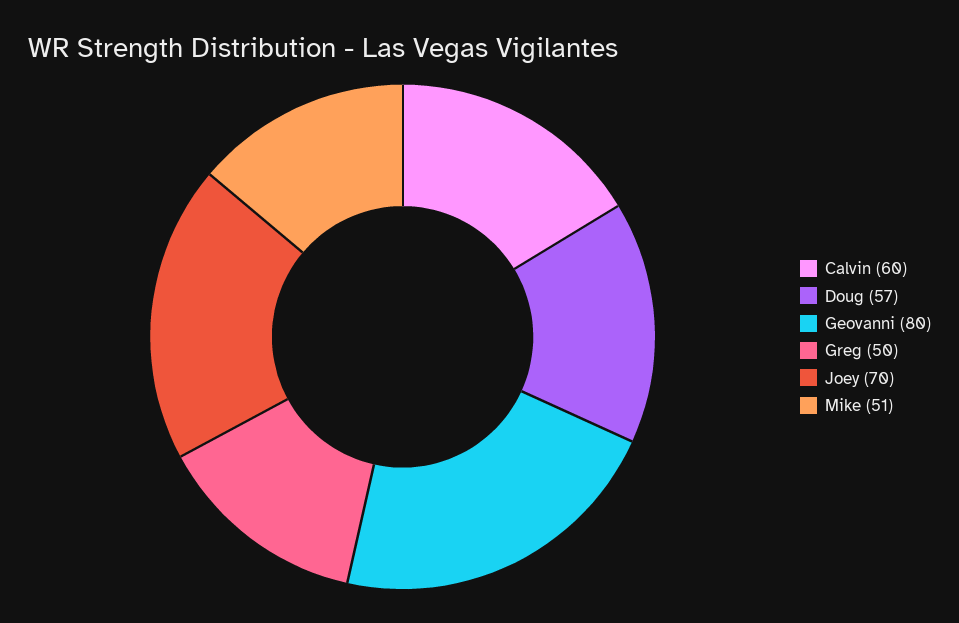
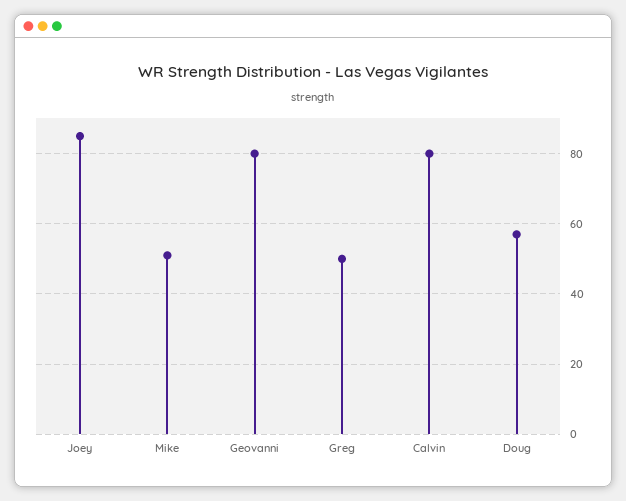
Calvin: 60 -> 80
Joey: 70 -> 85

